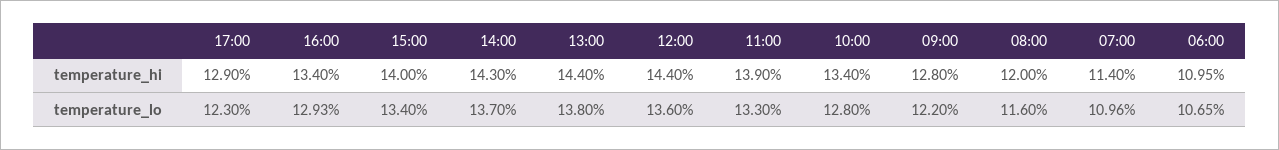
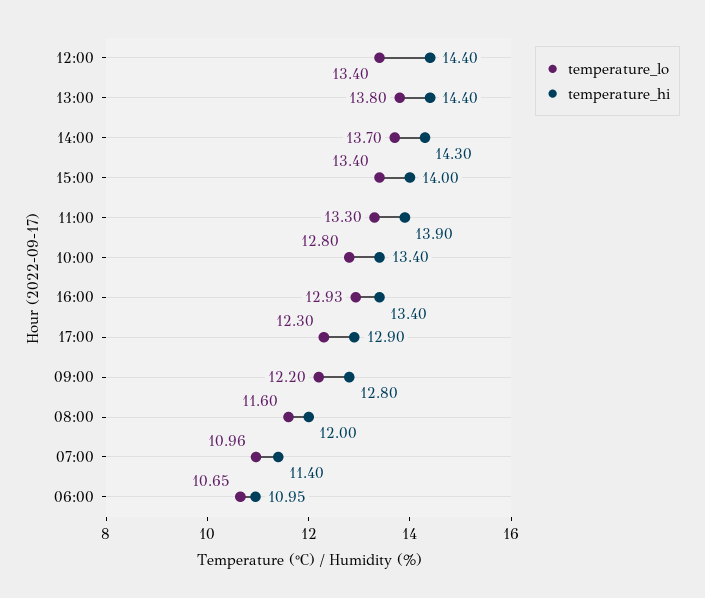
temperature_lo, 12:00: 13.6 -> 13.4

